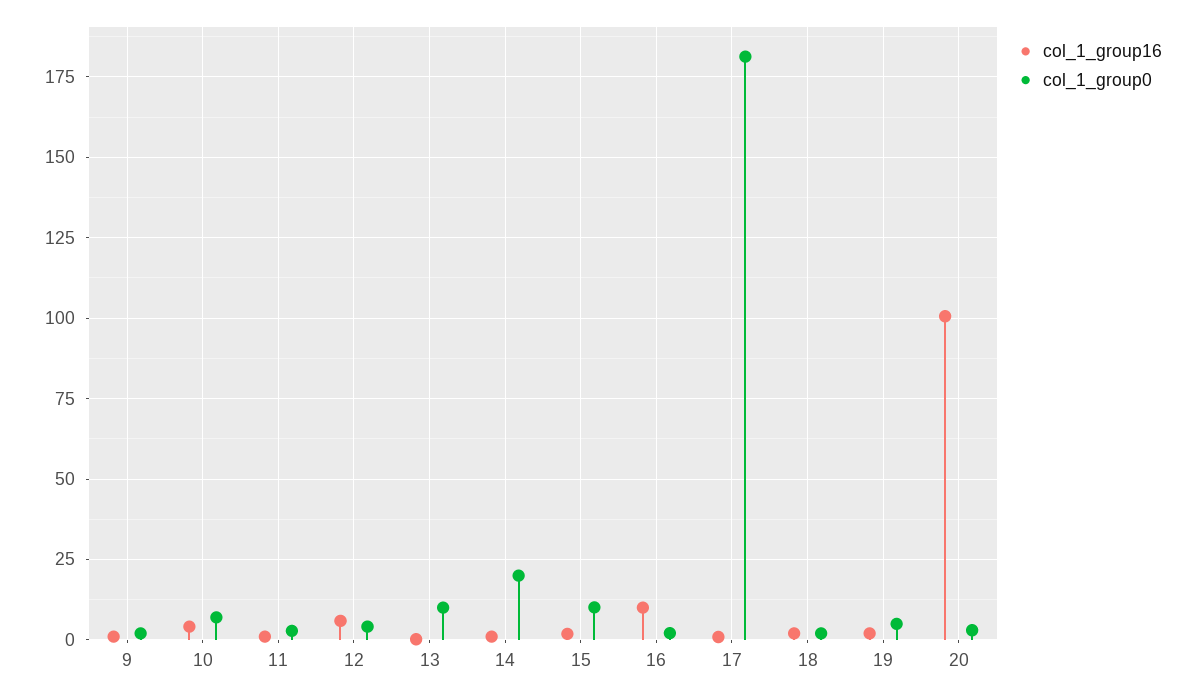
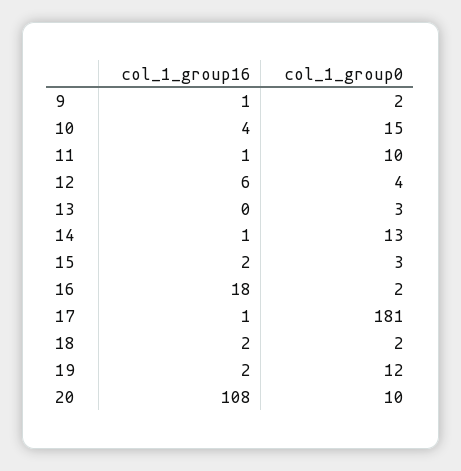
col_1_group0, 10: 7.5 -> 15
col_1_group0, 11: 2.5 -> 10
col_1_group0, 13: 10 -> 3
col_1_group0, 14: 20 -> 13
col_1_group0, 15: 10 -> 3
col_1_group16, 16: 10 -> 18
col_1_group0, 19: 5 -> 12
col_1_group16, 20: 100 -> 108
col_1_group0, 20: 2.5 -> 10

